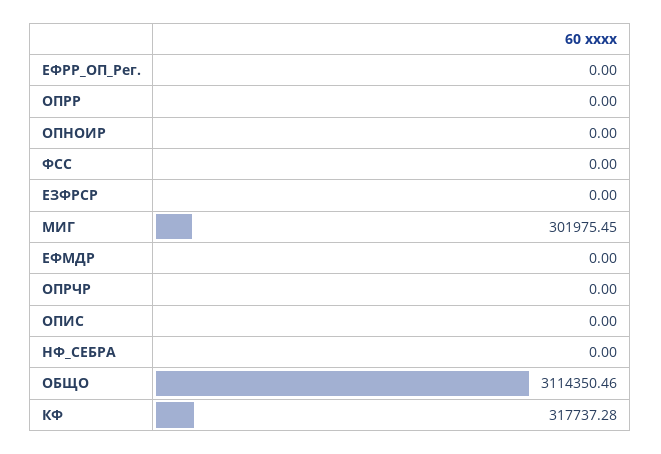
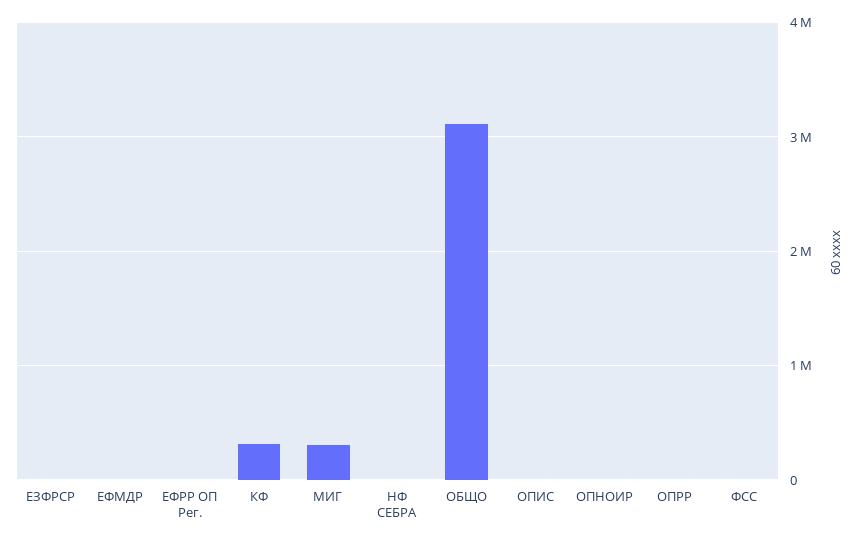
ОПРЧР: 0 -> none

